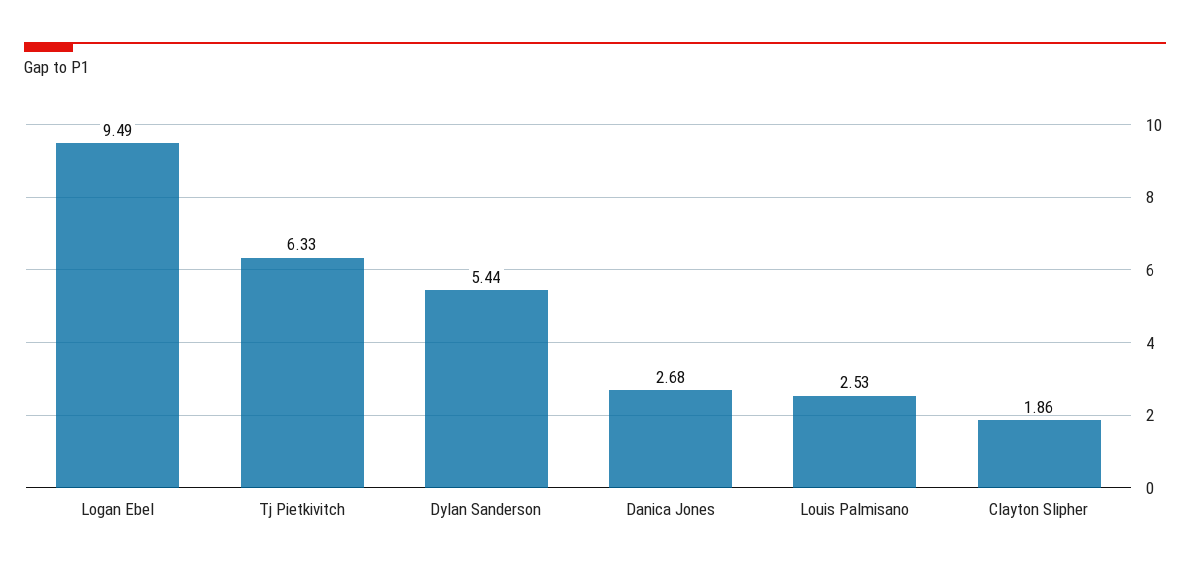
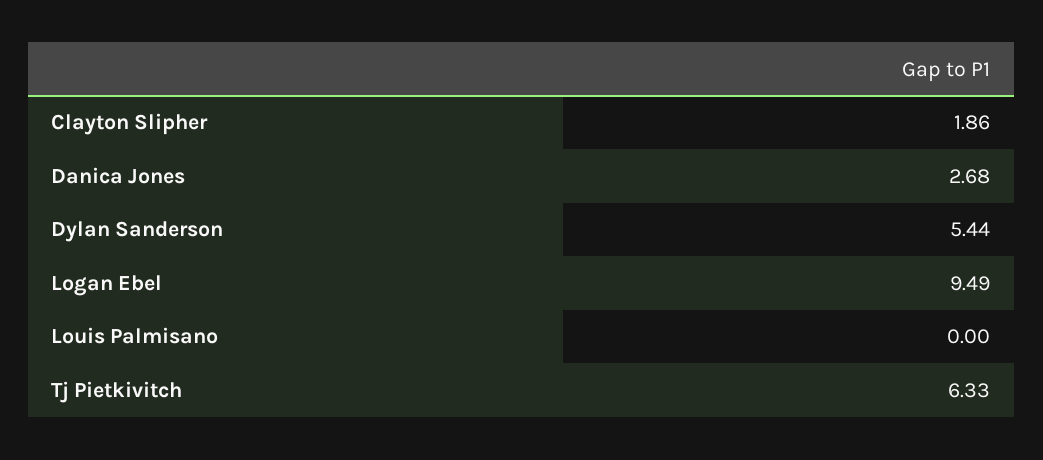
Louis Palmisano: 2.53 -> 0

